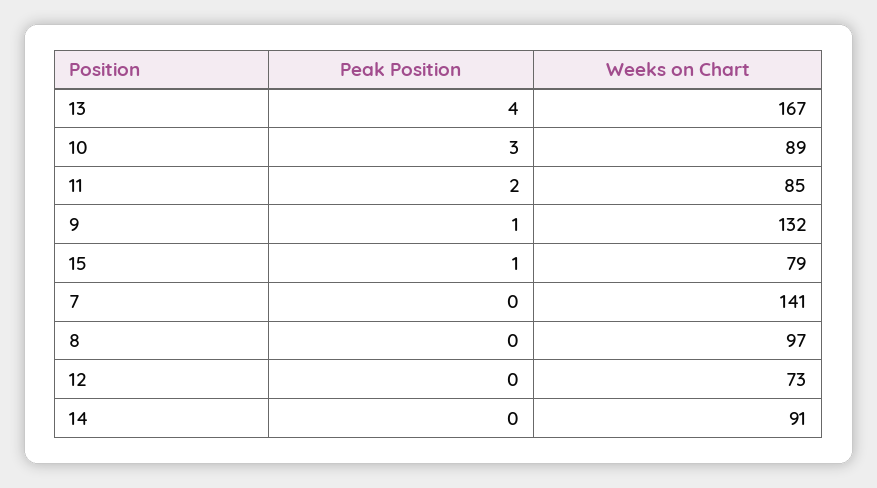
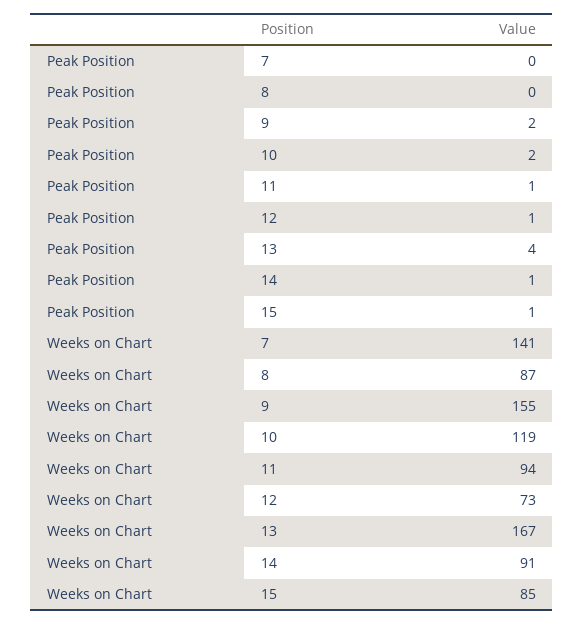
Peak Position, 10: 3 -> 2
Weeks on Chart, 10: 89 -> 119
Peak Position, 11: 2 -> 1
Weeks on Chart, 11: 85 -> 94
Peak Position, 9: 1 -> 2
Weeks on Chart, 9: 132 -> 155
Weeks on Chart, 15: 79 -> 85
Weeks on Chart, 8: 97 -> 87
Peak Position, 12: 0 -> 1
Peak Position, 14: 0 -> 1

